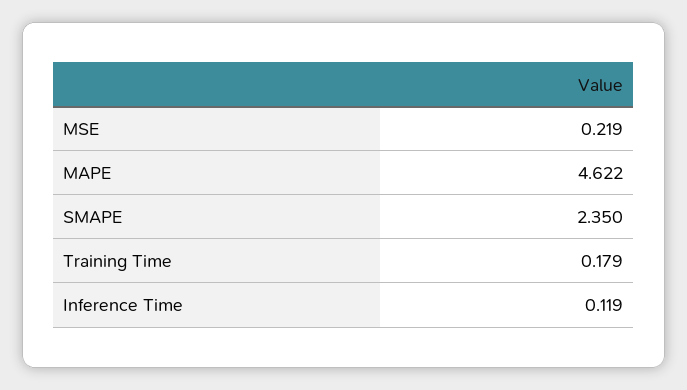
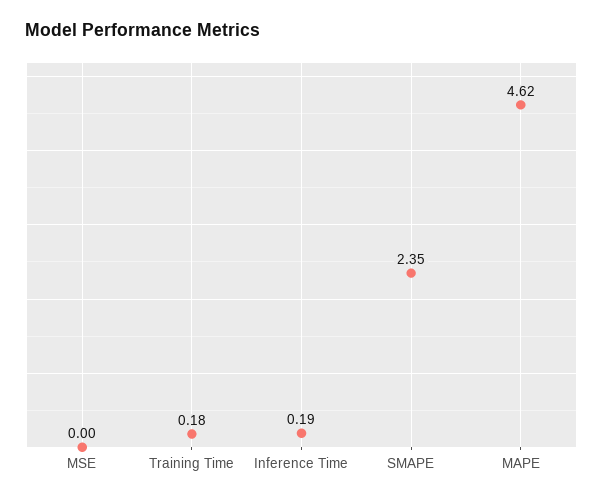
MSE: 0.219 -> 0
Inference Time: 0.119 -> 0.19

